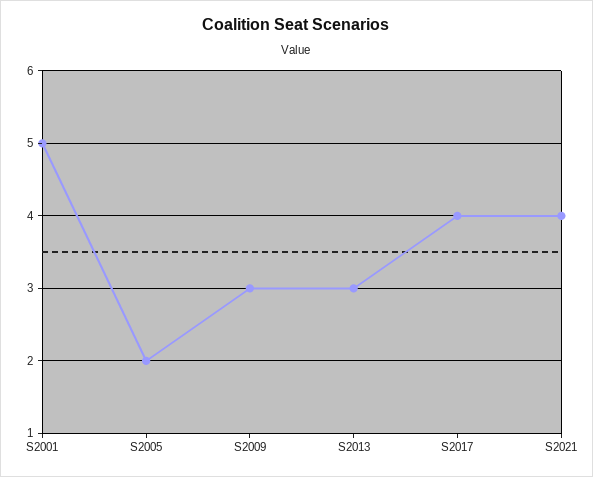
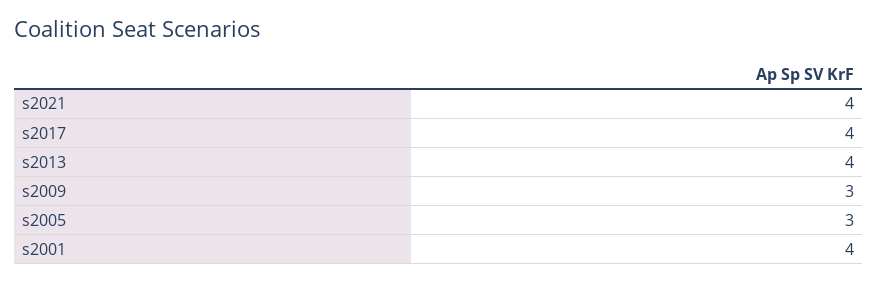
S2001: 5 -> 4
S2005: 2 -> 3
S2013: 3 -> 4

